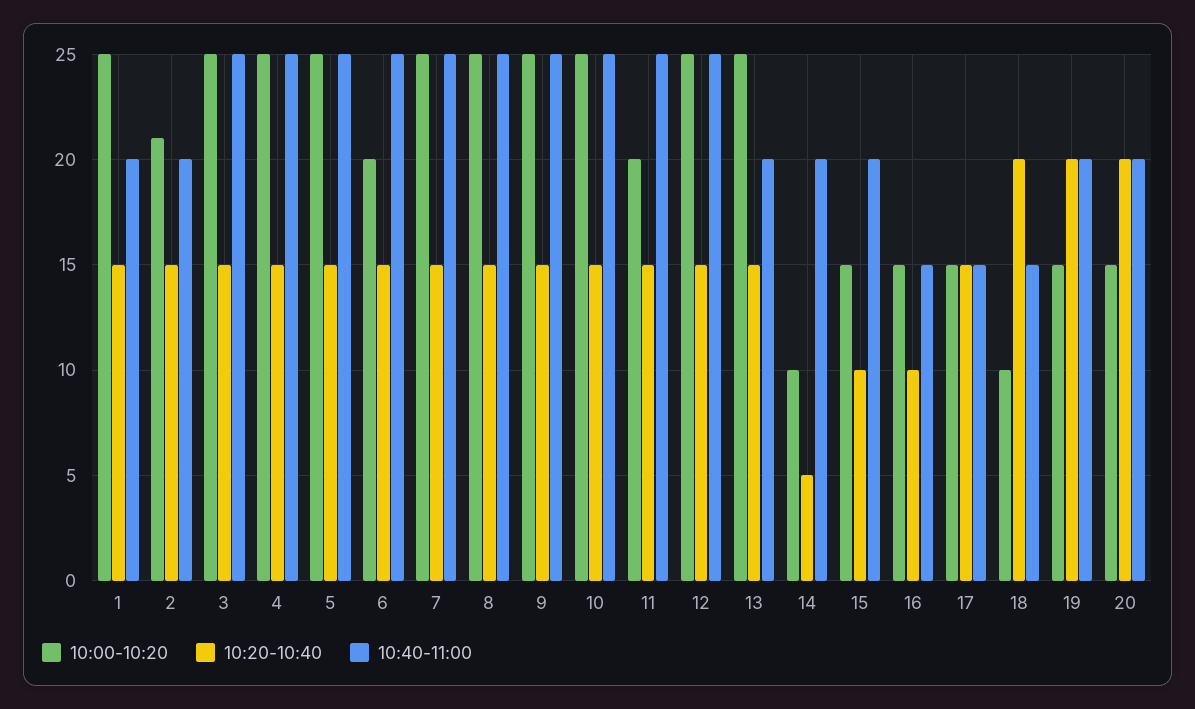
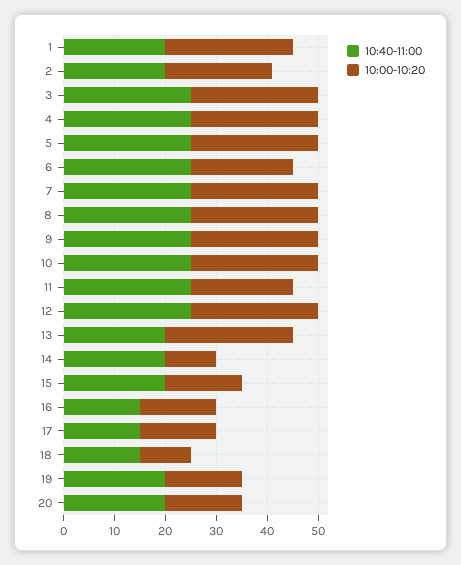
10:20-10:40, 1: 15 -> none
10:20-10:40, 2: 15 -> none
10:20-10:40, 3: 15 -> none
10:20-10:40, 4: 15 -> none
10:20-10:40, 5: 15 -> none
10:20-10:40, 6: 15 -> none
10:20-10:40, 7: 15 -> none
10:20-10:40, 8: 15 -> none
10:20-10:40, 9: 15 -> none
10:20-10:40, 10: 15 -> none
10:20-10:40, 11: 15 -> none
10:20-10:40, 12: 15 -> none
10:20-10:40, 13: 15 -> none
10:20-10:40, 14: 5 -> none
10:20-10:40, 15: 10 -> none
10:20-10:40, 16: 10 -> none
10:20-10:40, 17: 15 -> none
10:20-10:40, 18: 20 -> none
10:20-10:40, 19: 20 -> none
10:20-10:40, 20: 20 -> none

